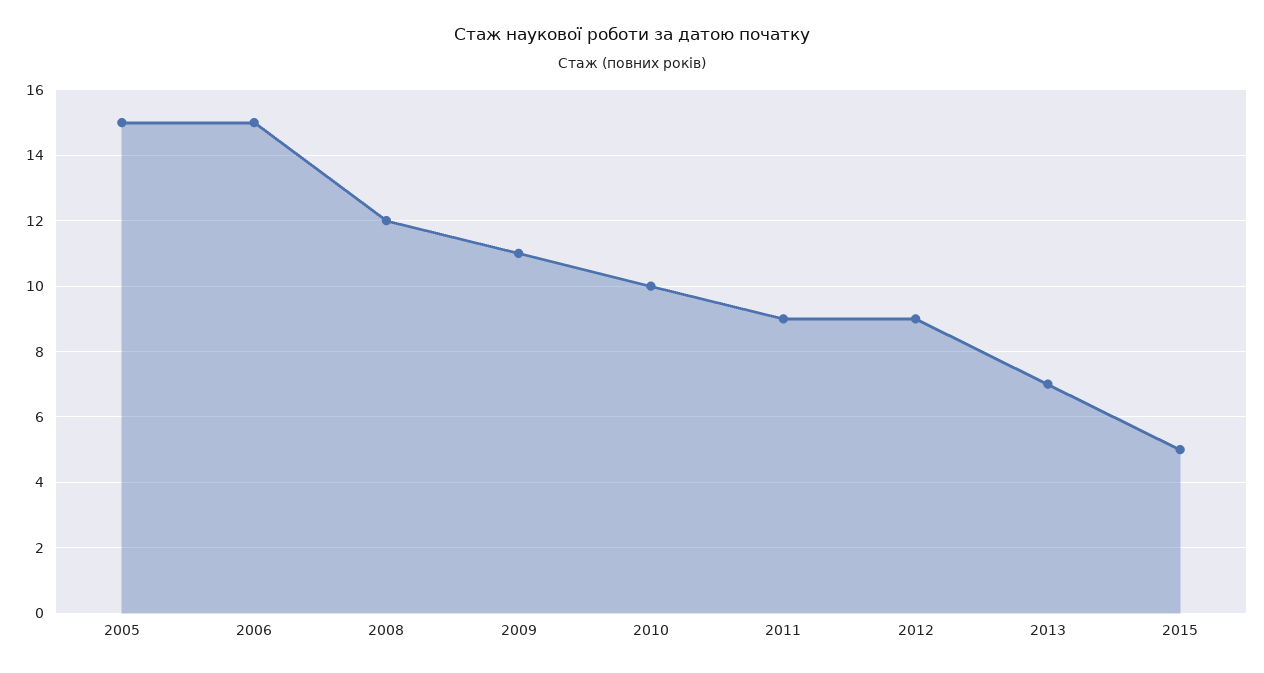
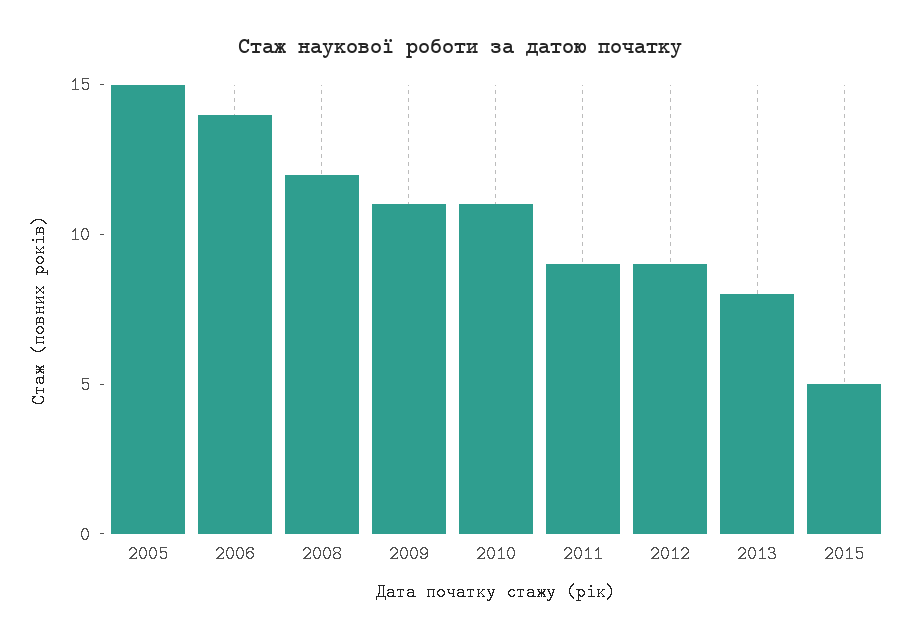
2006: 15 -> 14
2010: 10 -> 11
2013: 7 -> 8

